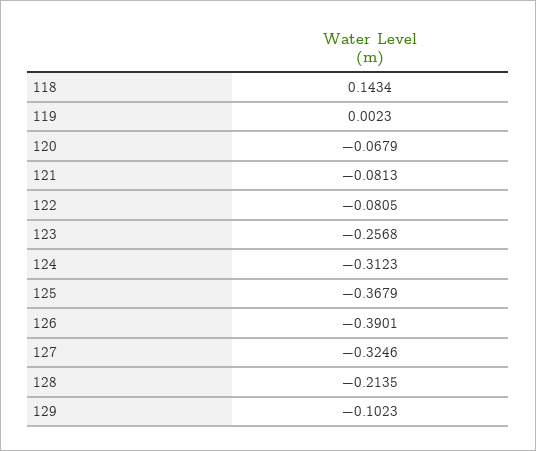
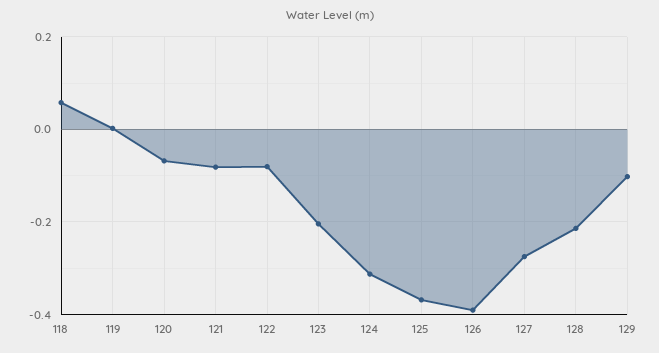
118: 0.1434 -> 0.06
123: -0.2568 -> -0.2
127: -0.3246 -> -0.28

